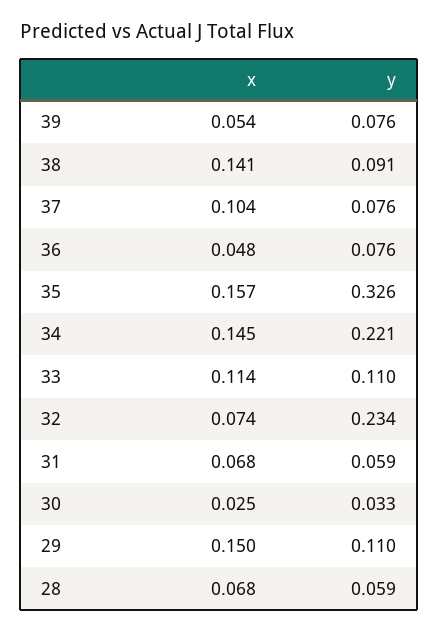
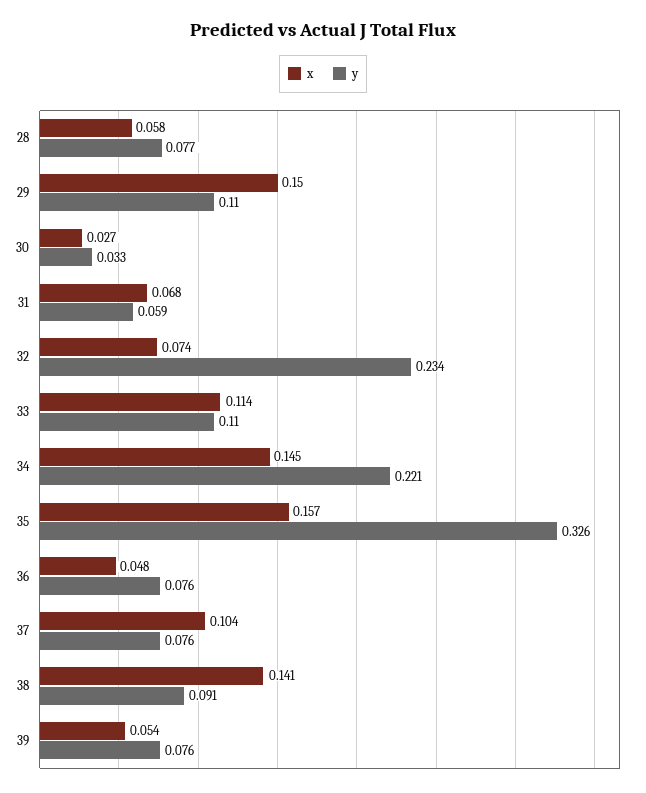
x, 30: 0.025 -> 0.027
x, 28: 0.068 -> 0.058
y, 28: 0.059 -> 0.077

